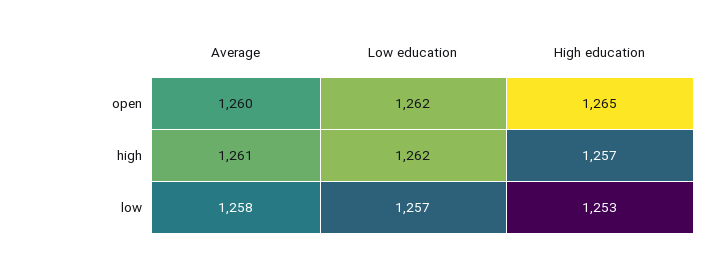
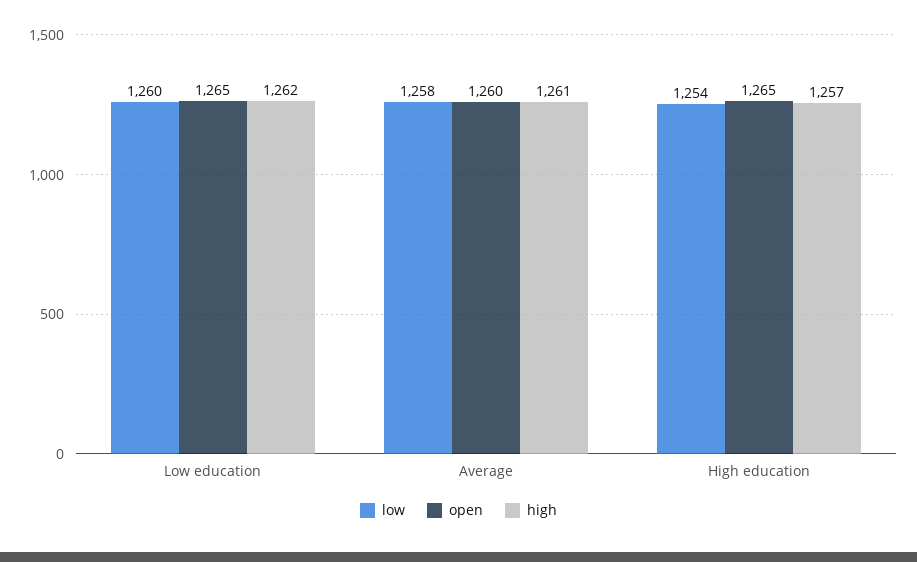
open, Low education: 1262 -> 1265
low, Low education: 1257 -> 1260
low, High education: 1253 -> 1254

